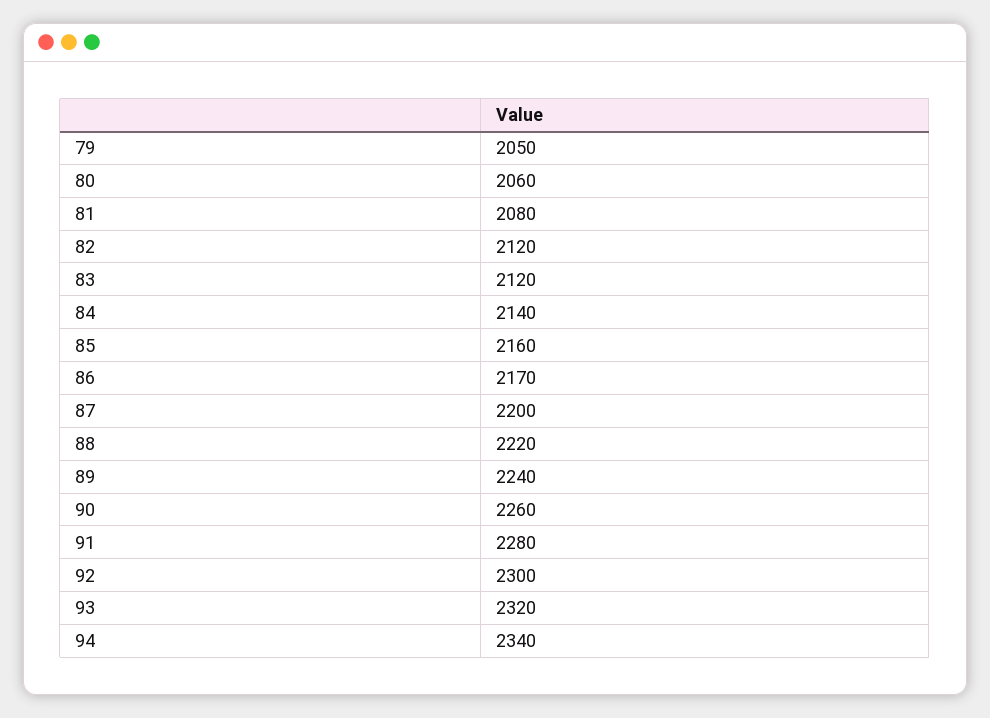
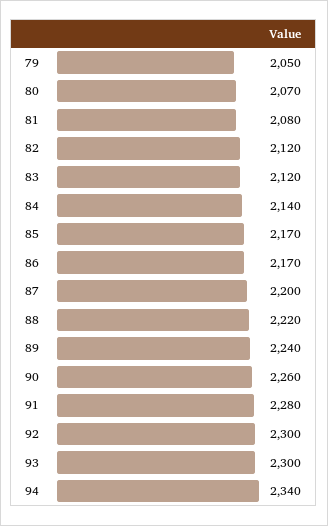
80: 2060 -> 2070
85: 2160 -> 2170
93: 2320 -> 2300

